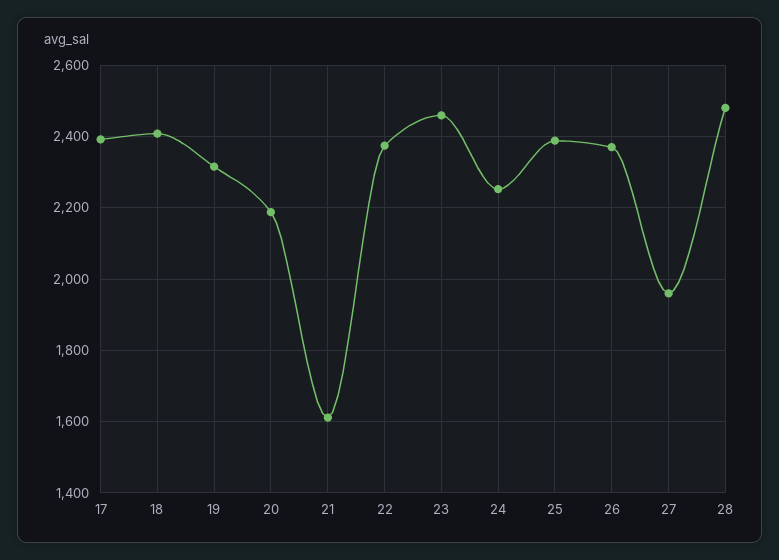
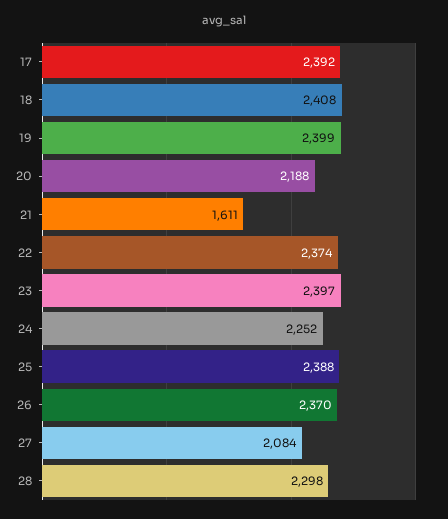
19: 2320 -> 2399
23: 2460 -> 2397
27: 1960 -> 2084
28: 2480 -> 2298

